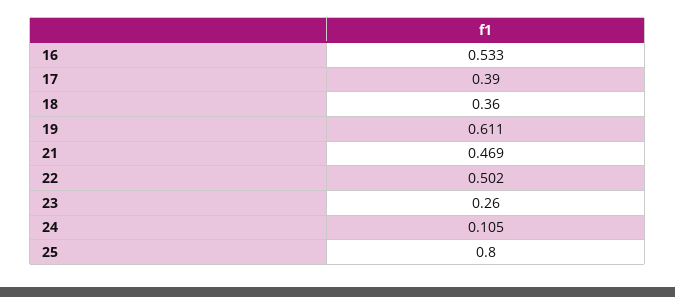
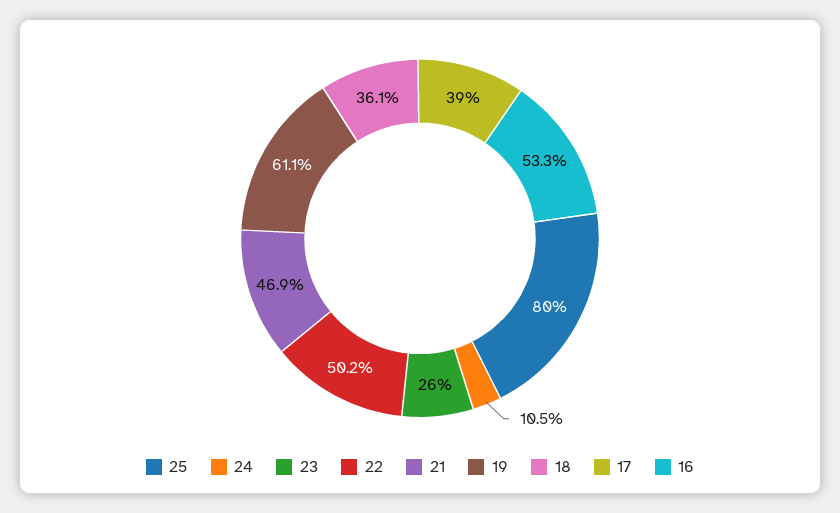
18: 0.36 -> 0.361

